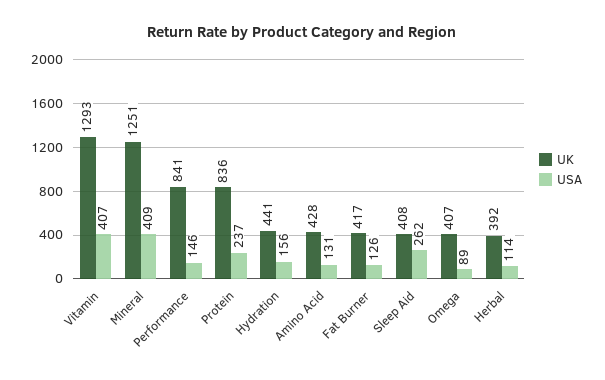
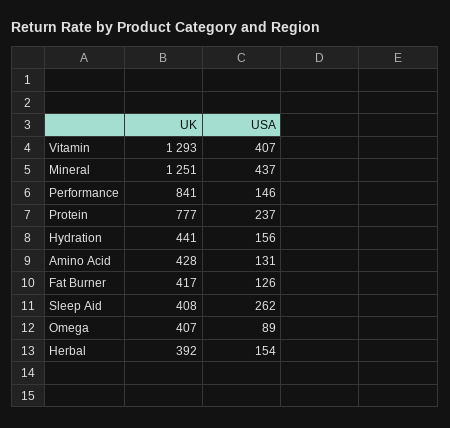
USA, Mineral: 409 -> 437
UK, Protein: 836 -> 777
USA, Herbal: 114 -> 154

